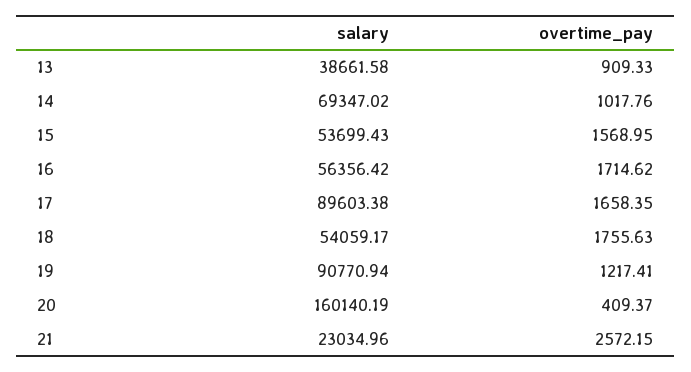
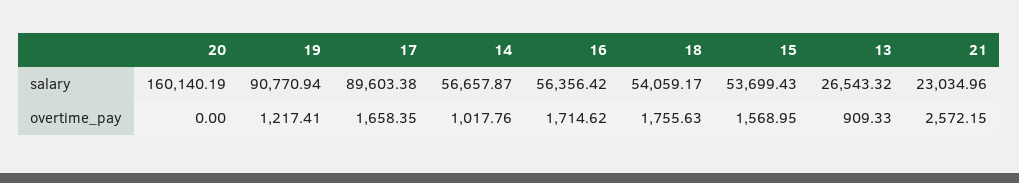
salary, 13: 38661.58 -> 26543.32
salary, 14: 69347.02 -> 56657.87
overtime_pay, 20: 409.37 -> 0

